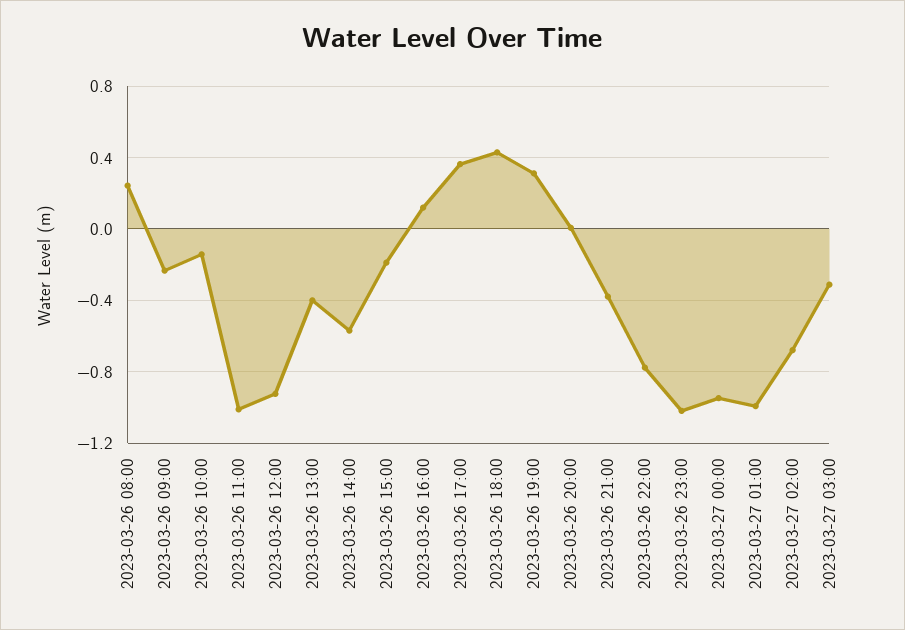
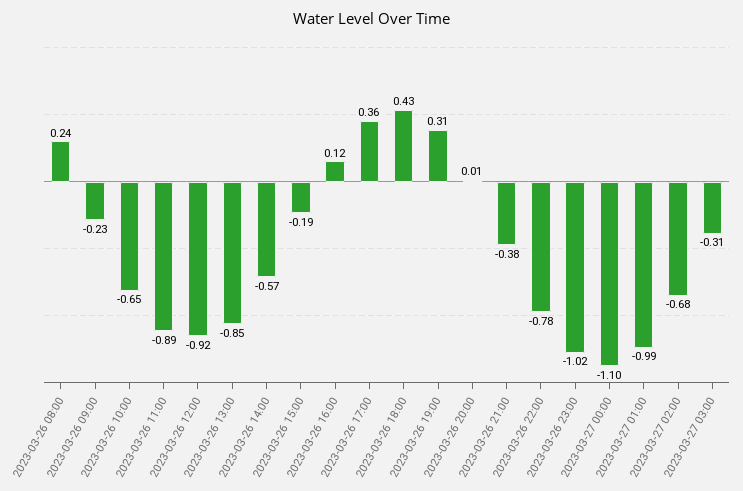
2023-03-26 10:00: -0.15 -> -0.65
2023-03-26 11:00: -1 -> -0.89
2023-03-26 13:00: -0.4 -> -0.85
2023-03-27 00:00: -0.95 -> -1.1

